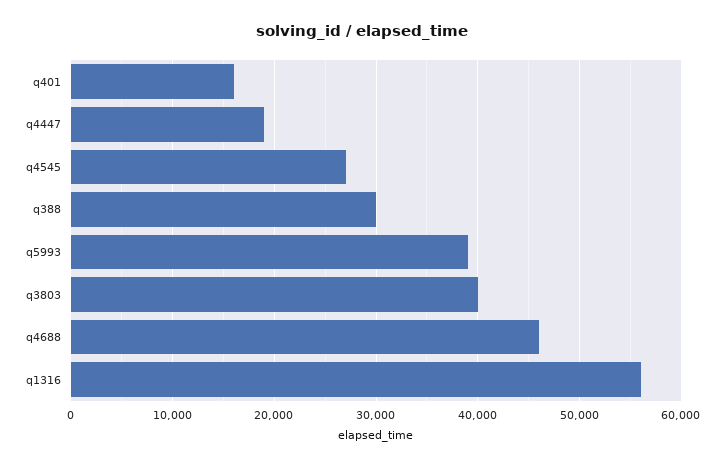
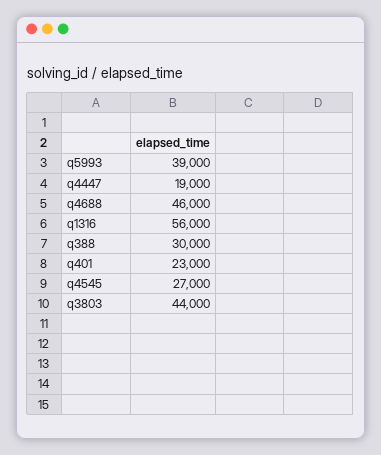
q401: 16000 -> 23000
q3803: 40000 -> 44000

